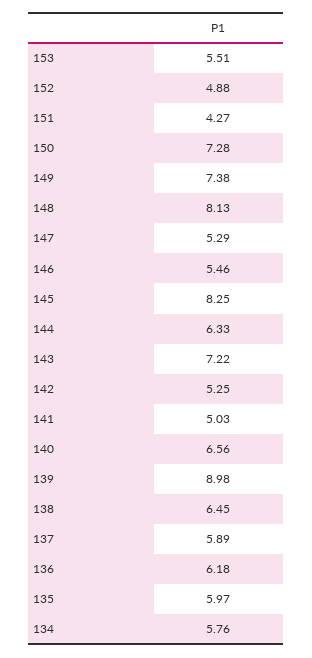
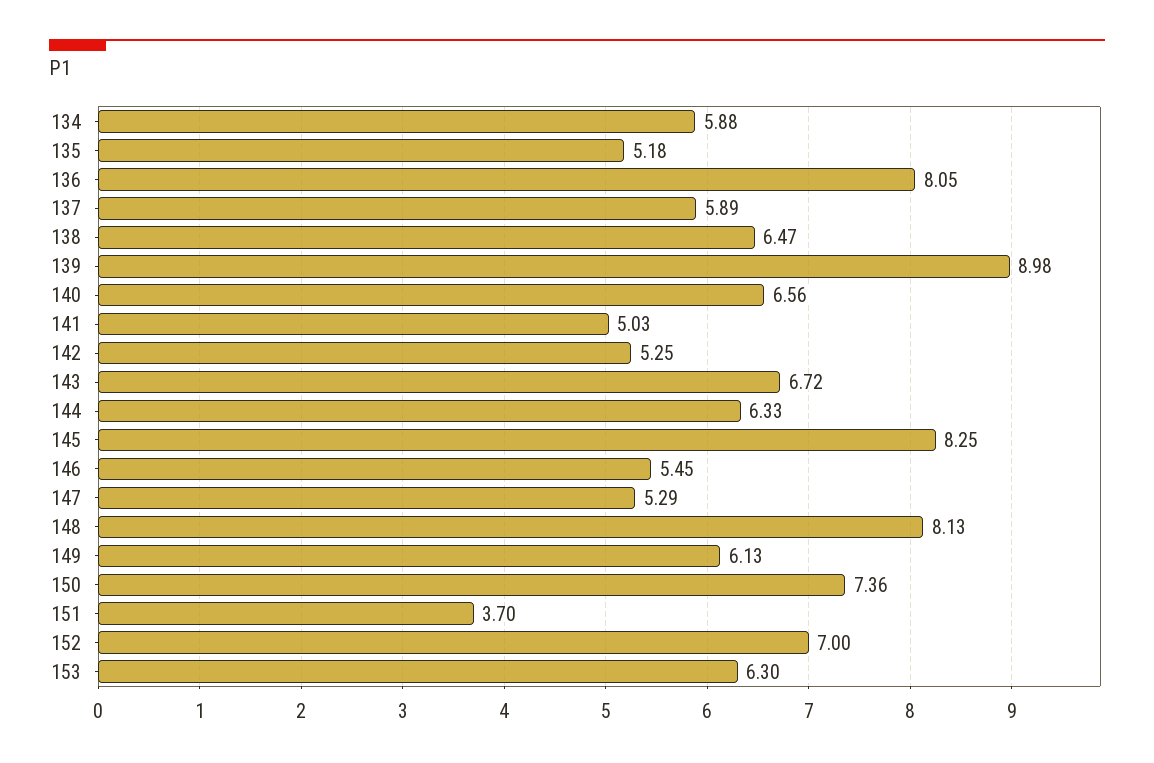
153: 5.51 -> 6.3
152: 4.88 -> 7
151: 4.27 -> 3.7
150: 7.28 -> 7.36
149: 7.38 -> 6.13
146: 5.46 -> 5.45
143: 7.22 -> 6.72
138: 6.45 -> 6.47
136: 6.18 -> 8.05
135: 5.97 -> 5.18
134: 5.76 -> 5.88

